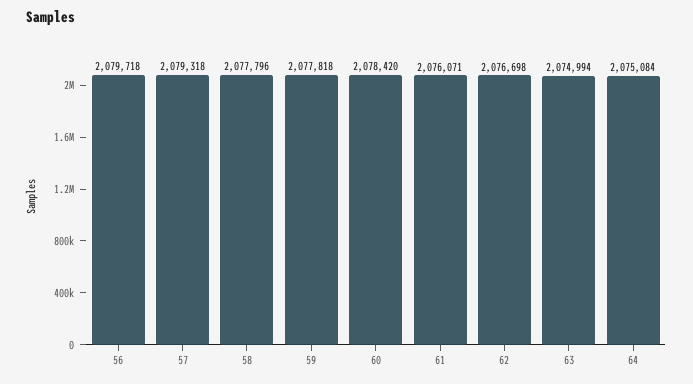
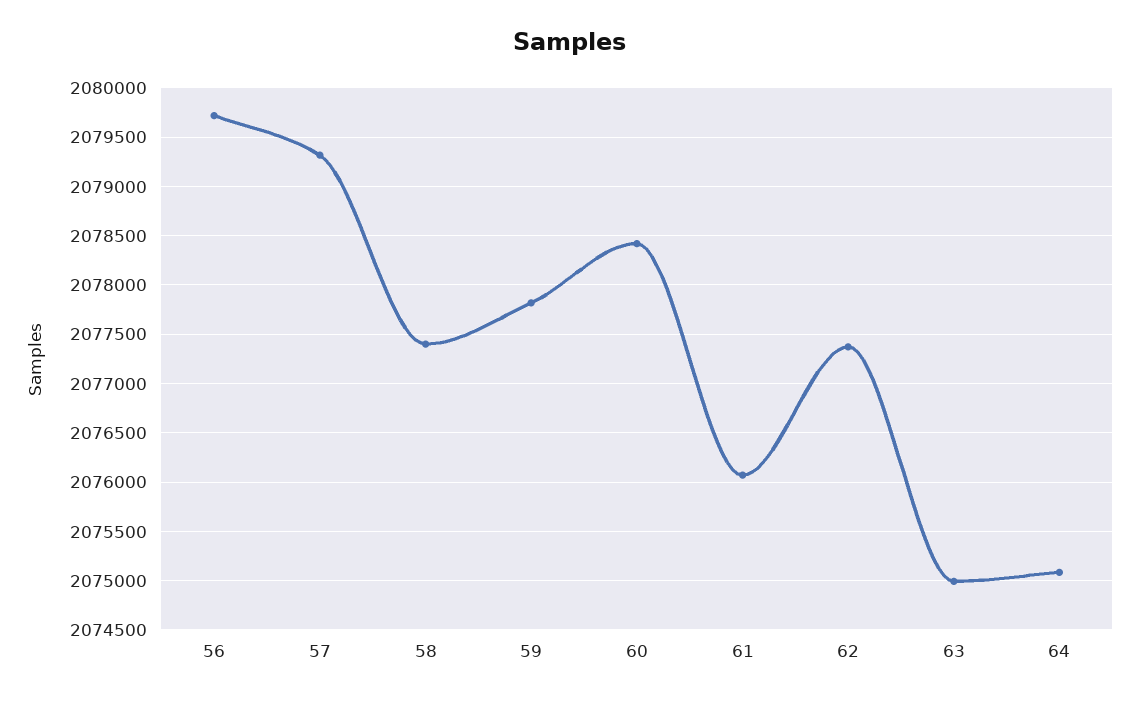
58: 2077796 -> 2077400
62: 2076698 -> 2077400

